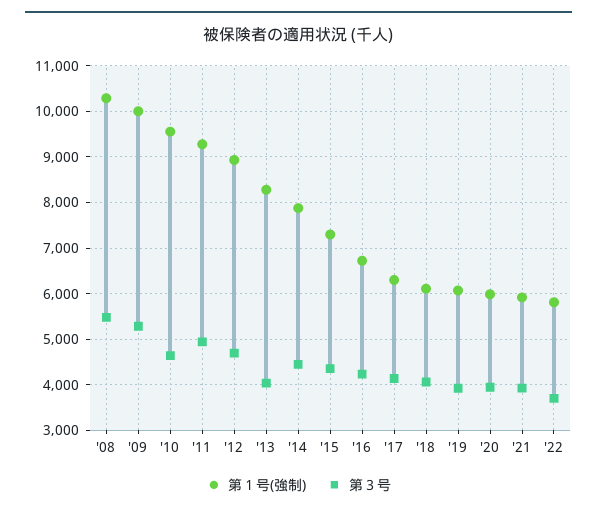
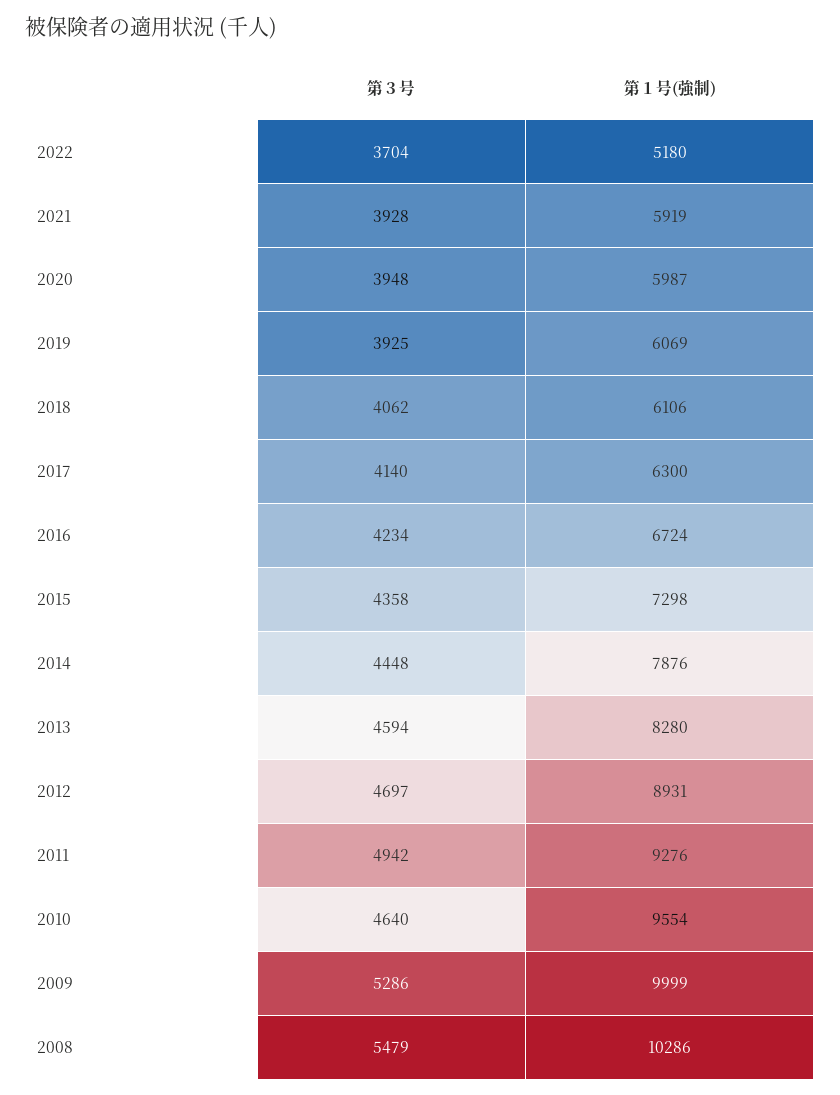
第３号, '13: 4000 -> 4594
第１号(強制), '22: 5800 -> 5180

